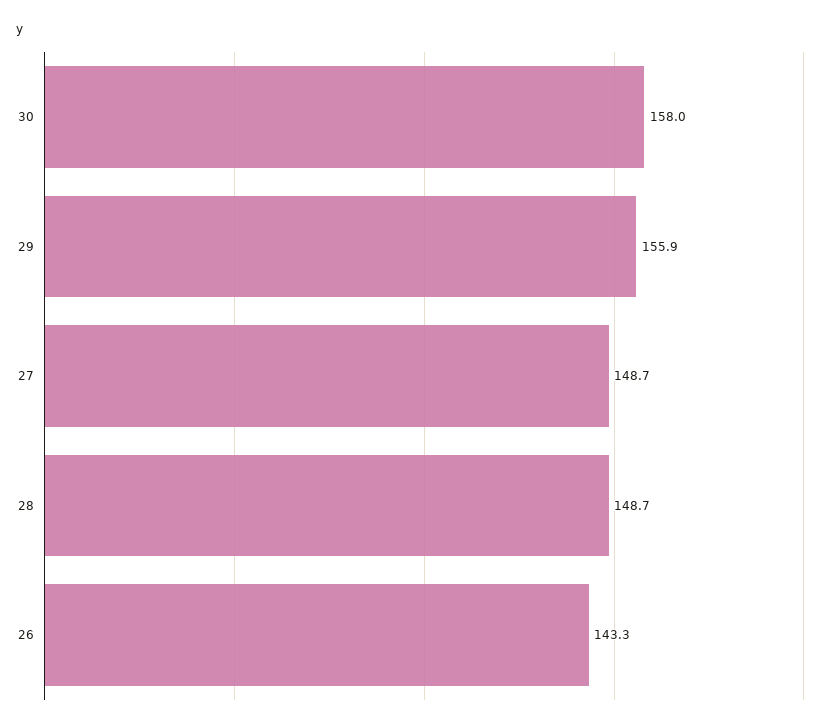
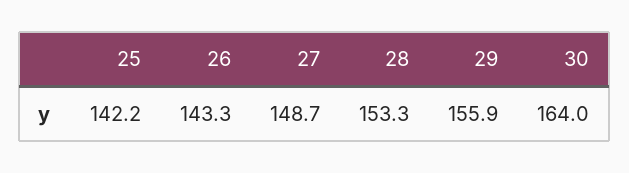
30: 158 -> 164
28: 148.7 -> 153.3
25: none -> 142.2

